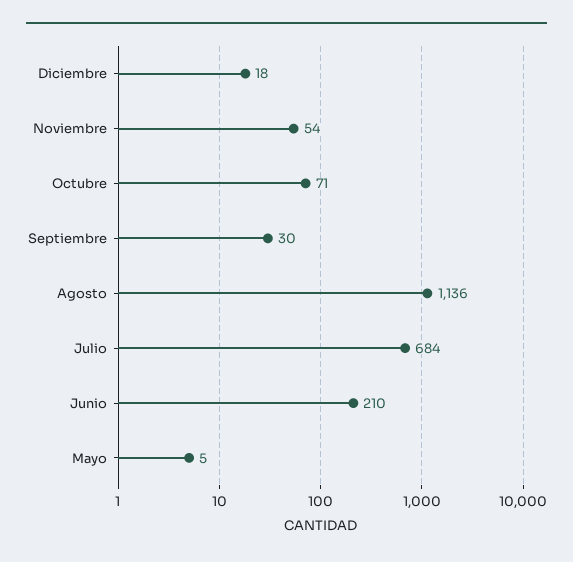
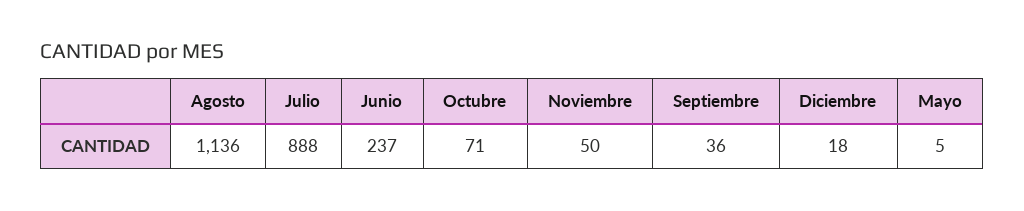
Noviembre: 54 -> 50
Septiembre: 30 -> 36
Julio: 684 -> 888
Junio: 210 -> 237

